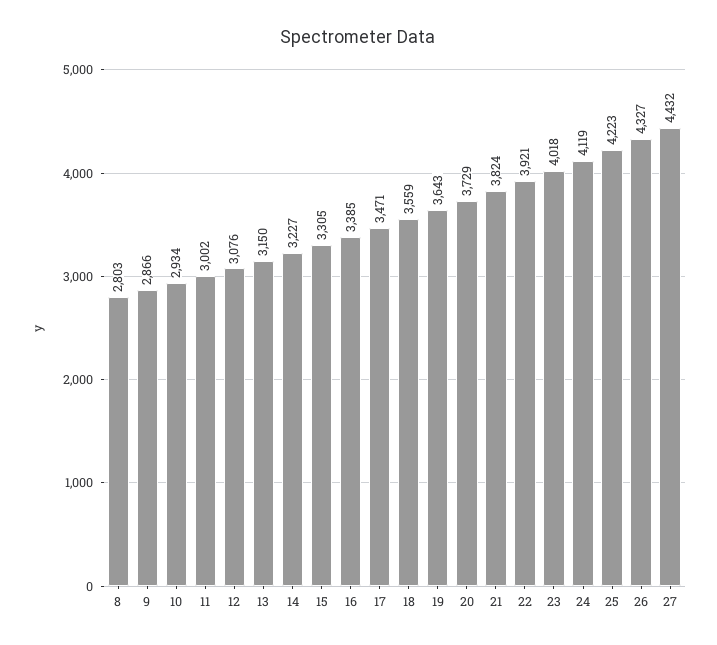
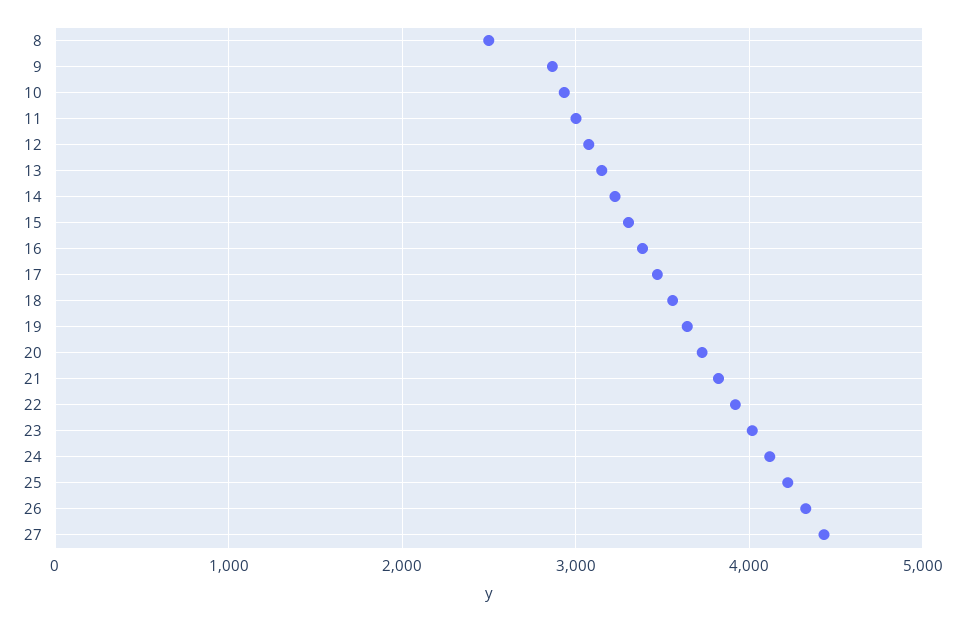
8: 2803 -> 2500

